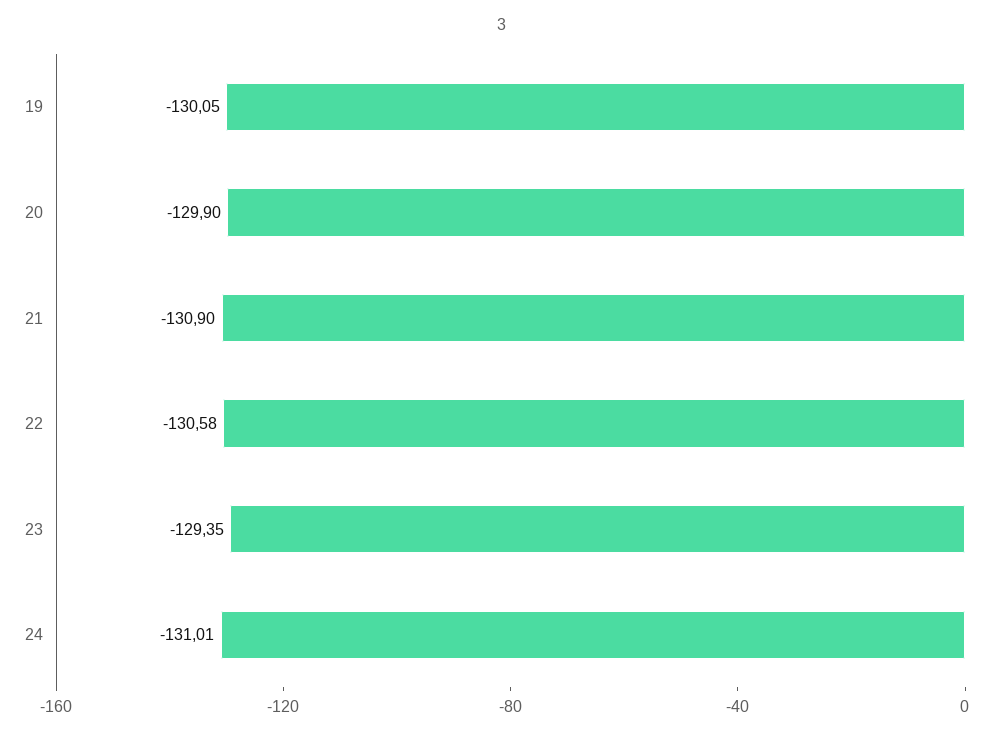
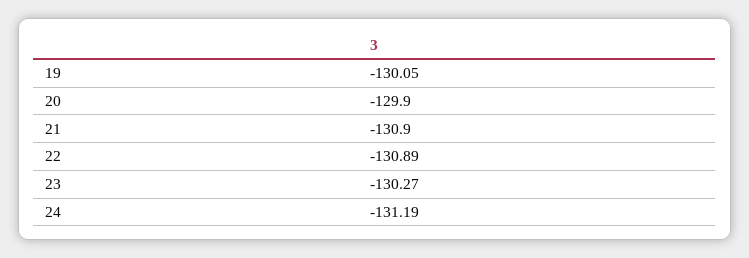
22: -130.58 -> -130.89
23: -129.35 -> -130.27
24: -131.01 -> -131.19

